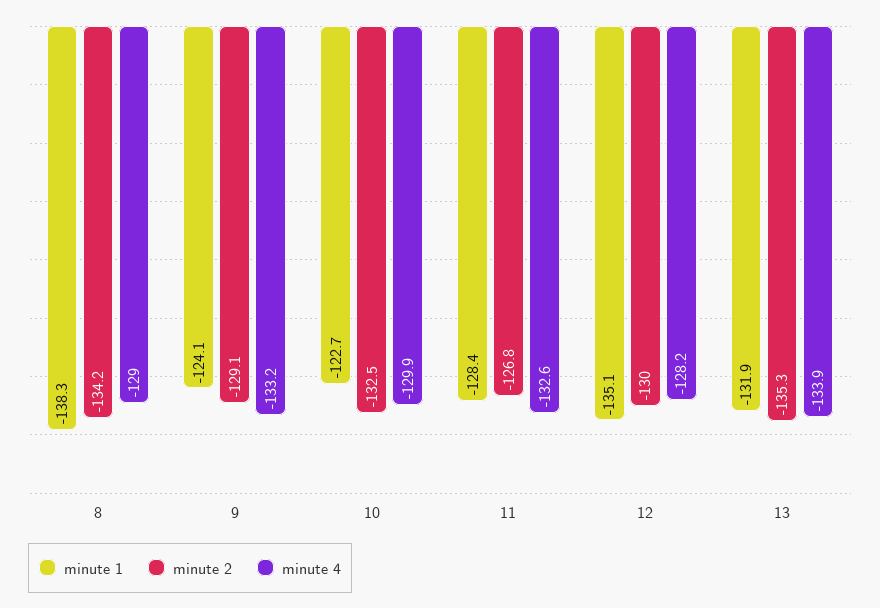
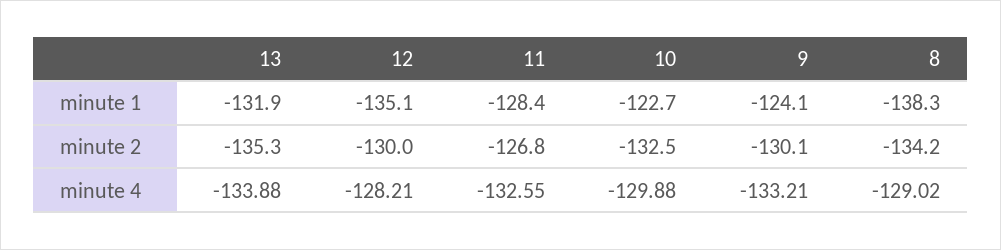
minute 2, 9: -129.1 -> -130.1

